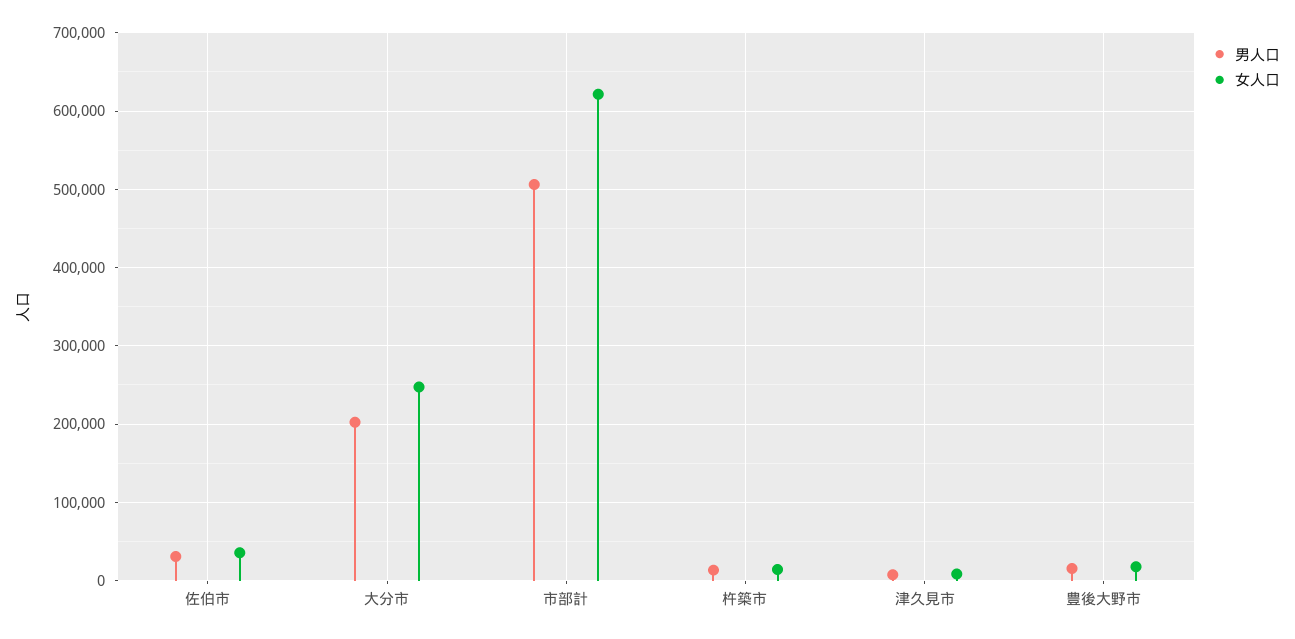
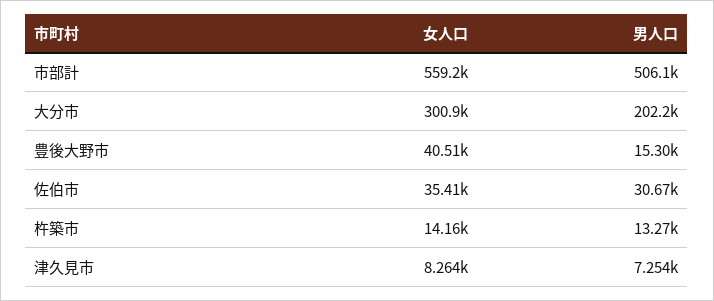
女人口, 大分市: 250000 -> 300900
女人口, 市部計: 620000 -> 559200
女人口, 豊後大野市: 20000 -> 40510

